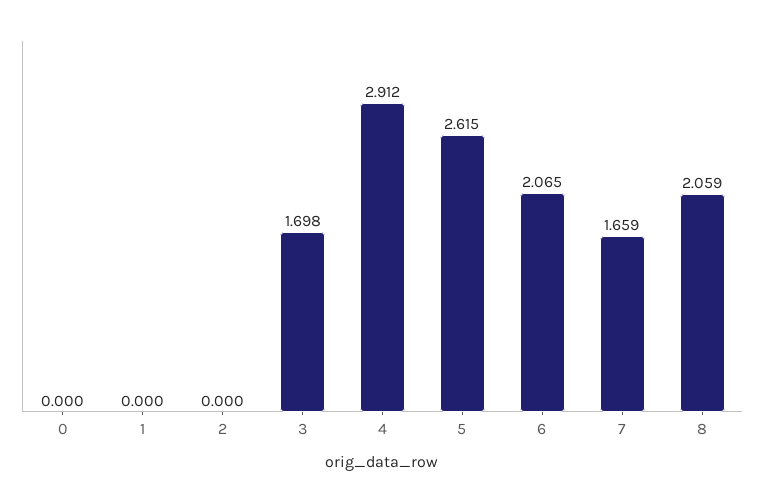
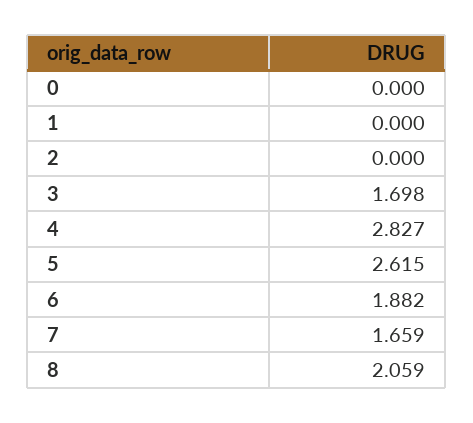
4: 2.912 -> 2.827
6: 2.065 -> 1.882

